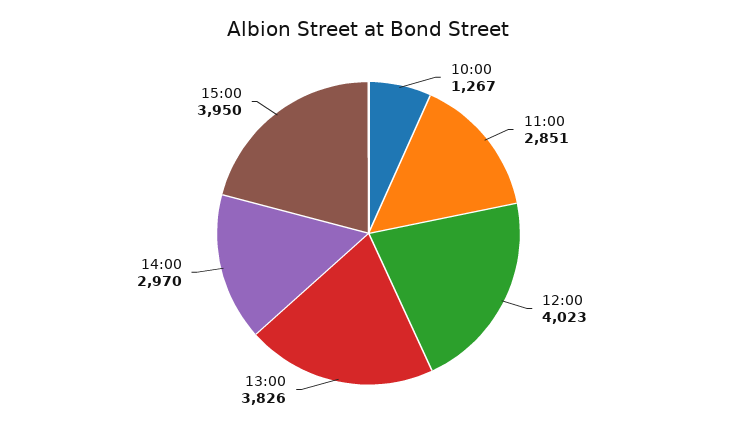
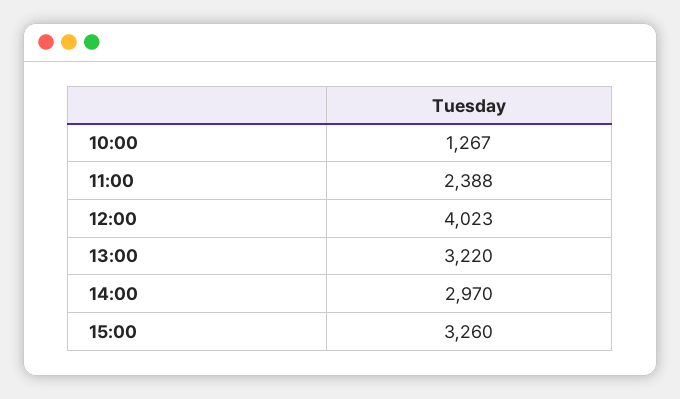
11:00: 2851 -> 2388
13:00: 3826 -> 3220
15:00: 3950 -> 3260

